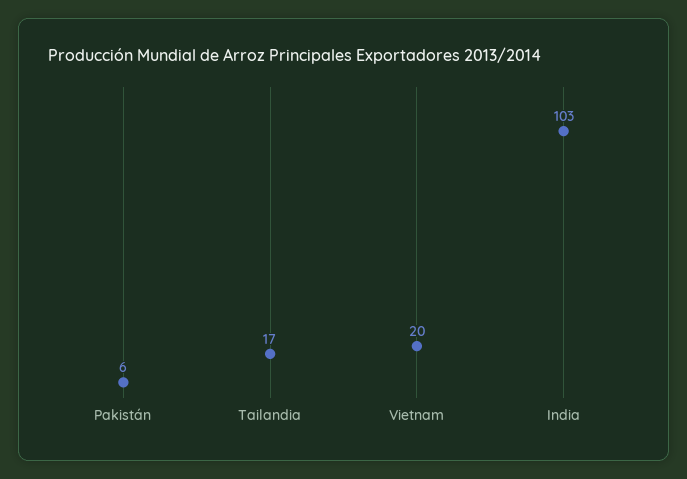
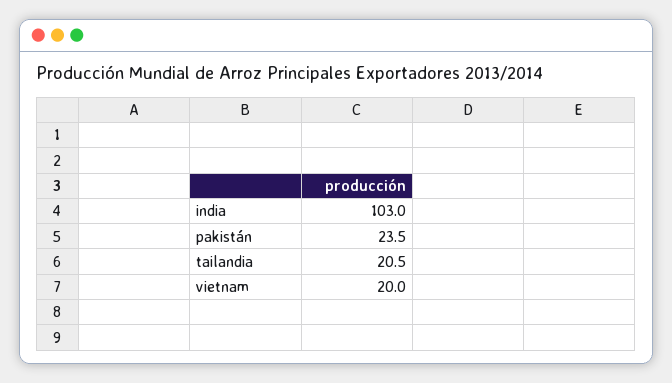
Pakistán: 6 -> 23.5
Tailandia: 17 -> 20.5

